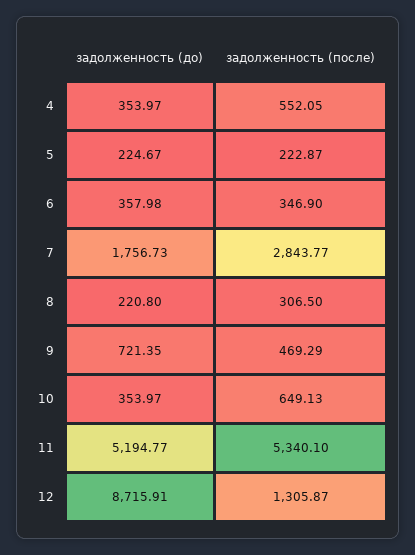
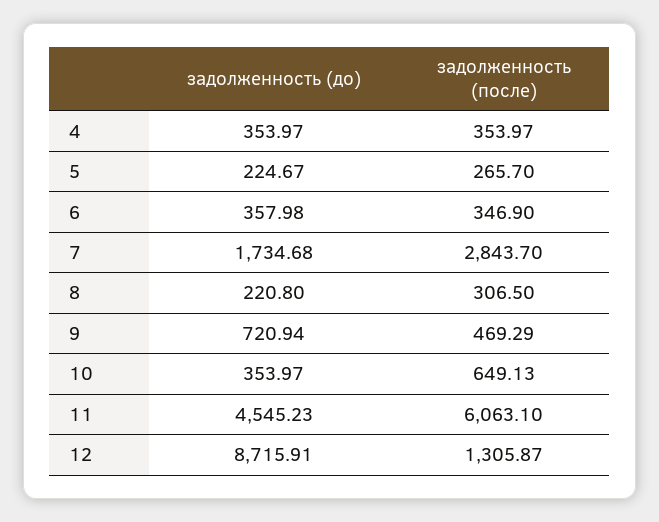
задолженность (после), 4: 552.05 -> 353.97
задолженность (после), 5: 222.87 -> 265.7
задолженность (до), 7: 1756.73 -> 1734.68
задолженность (после), 7: 2843.77 -> 2843.7
задолженность (до), 9: 721.35 -> 720.94
задолженность (до), 11: 5194.77 -> 4545.23
задолженность (после), 11: 5340.1 -> 6063.1

